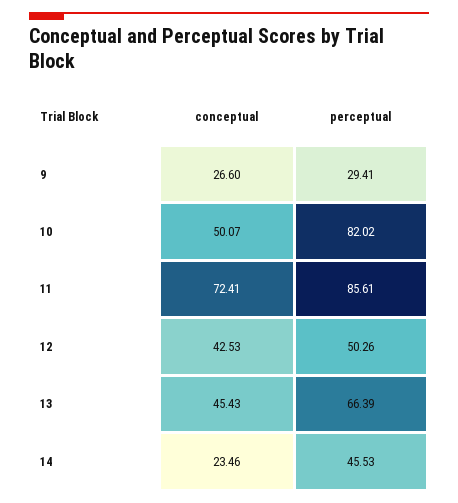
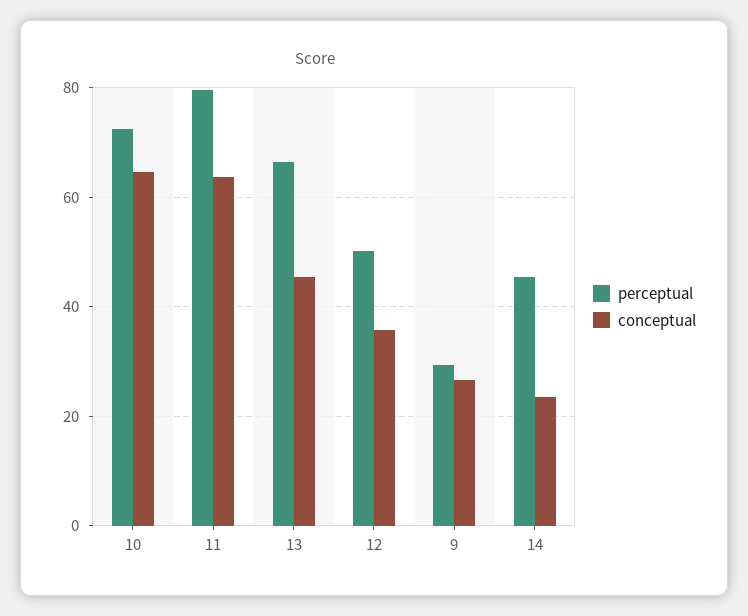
conceptual, 10: 50.07 -> 64
perceptual, 10: 82.02 -> 72
conceptual, 11: 72.41 -> 64
perceptual, 11: 85.61 -> 80
conceptual, 12: 42.53 -> 36

